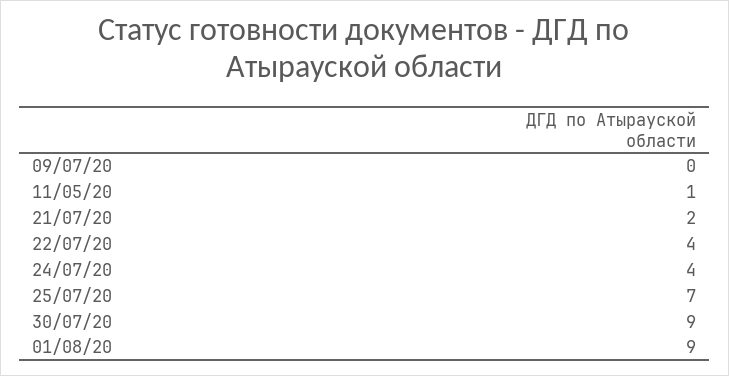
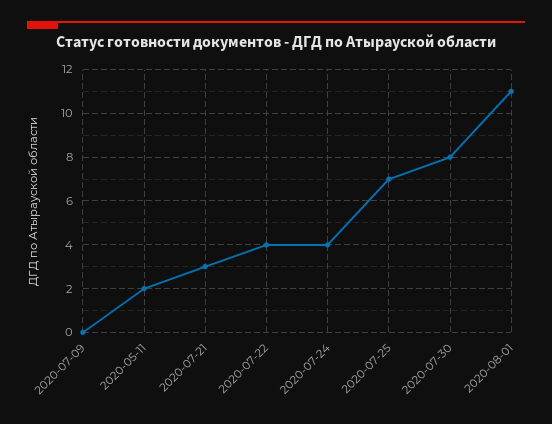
11/05/20: 1 -> 2
21/07/20: 2 -> 3
30/07/20: 9 -> 8
01/08/20: 9 -> 11

